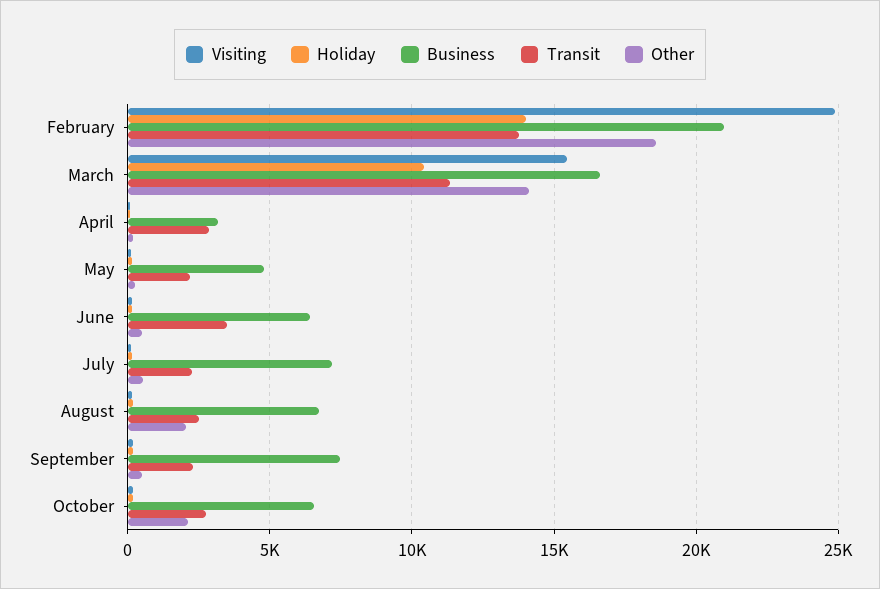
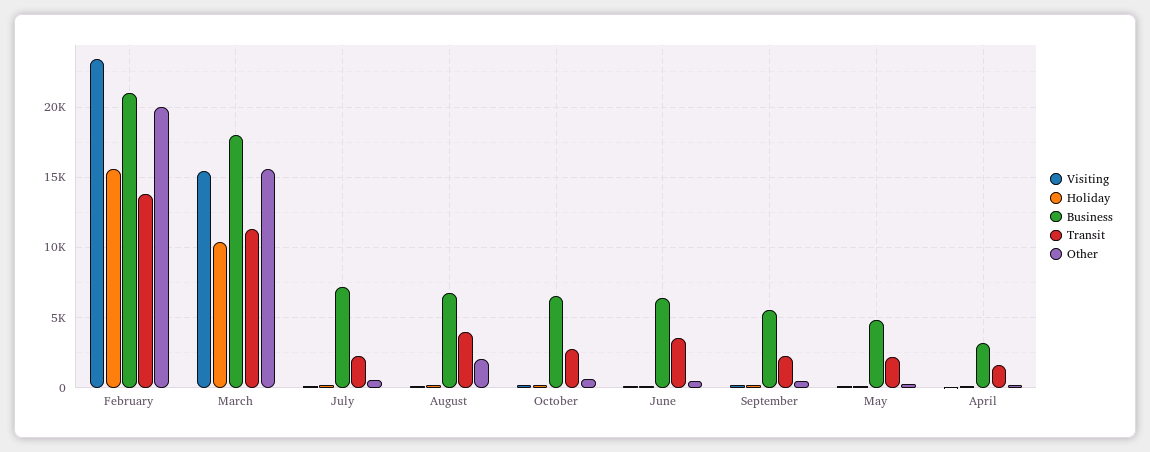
Visiting, February: 25000 -> 23500
Holiday, February: 14000 -> 15500
Other, February: 18500 -> 20000
Business, March: 16500 -> 18000
Other, March: 14000 -> 15500
Transit, April: 3000 -> 1500
Transit, August: 2500 -> 4000
Business, September: 7500 -> 5500
Other, October: 2000 -> 500

